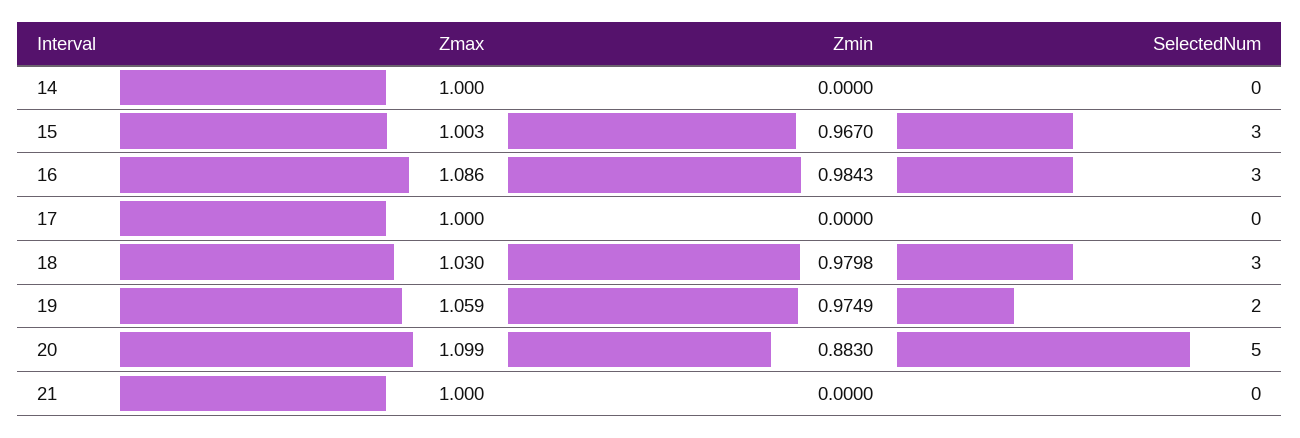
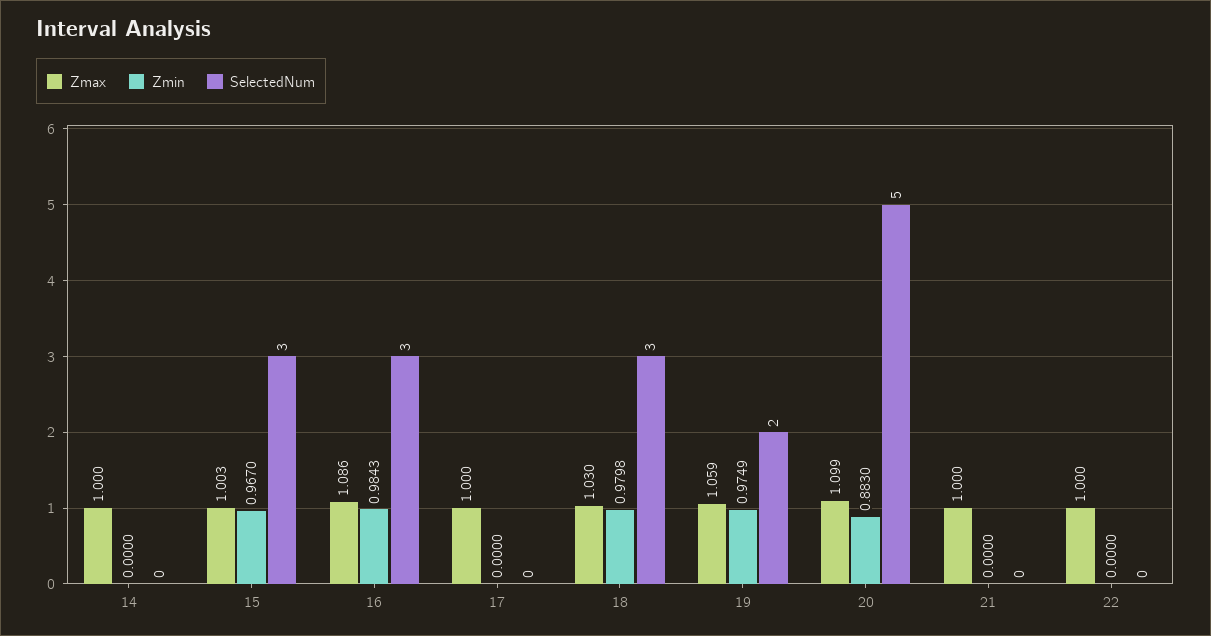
Zmax, 22: none -> 1
Zmin, 22: none -> 0
SelectedNum, 22: none -> 0

